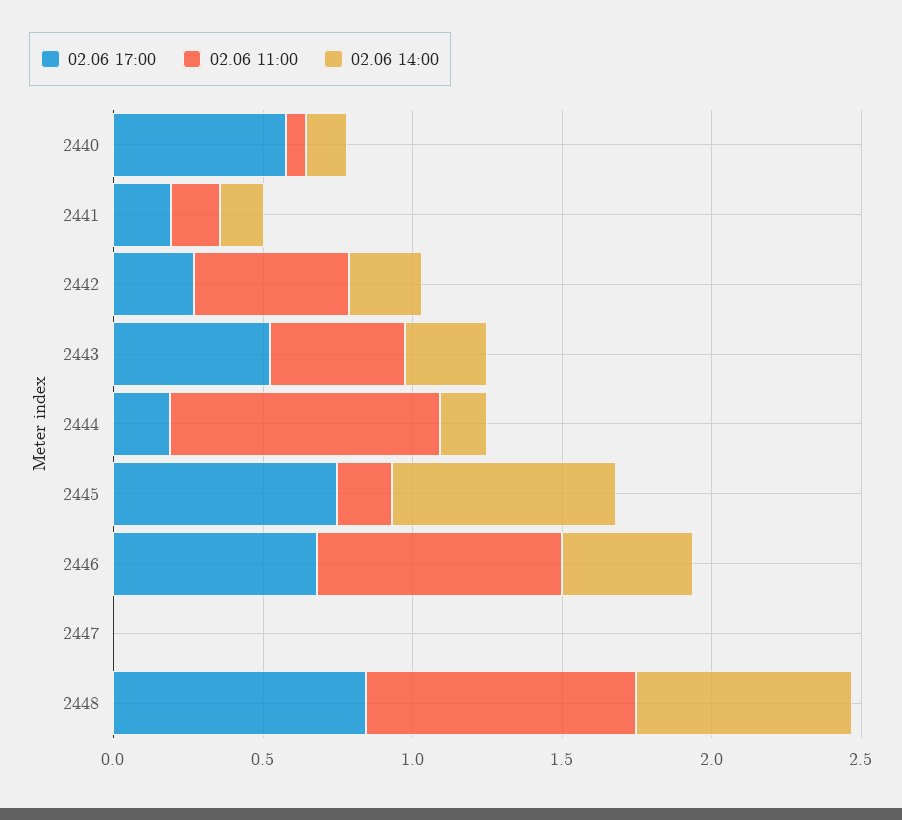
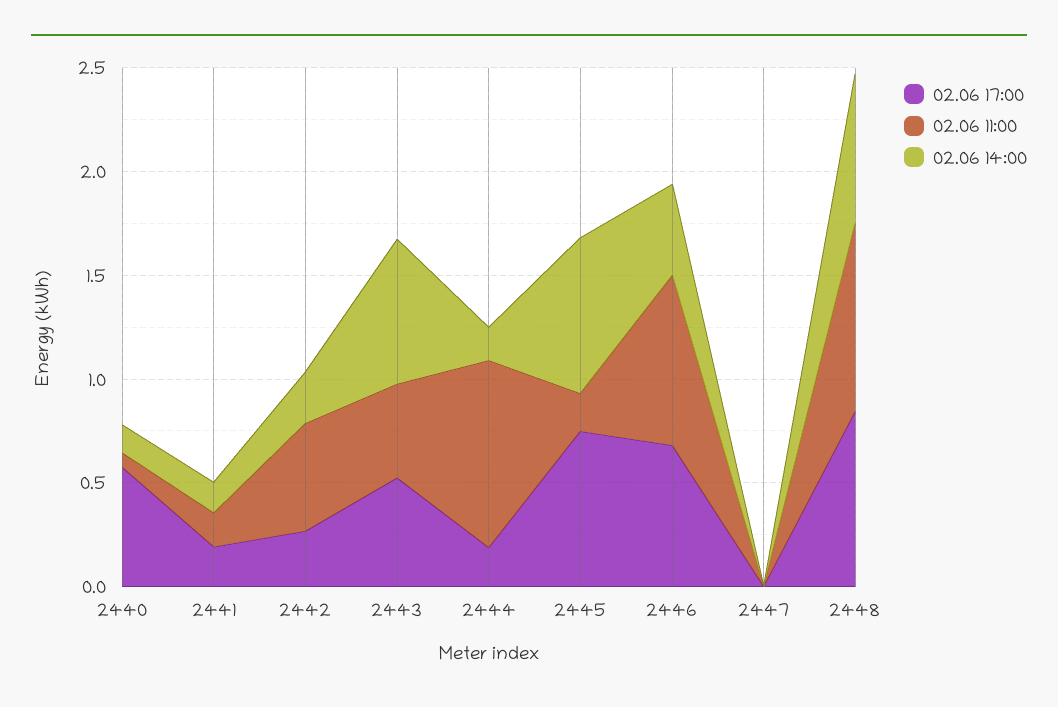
02.06 14:00, 2443: 0.3 -> 0.7

